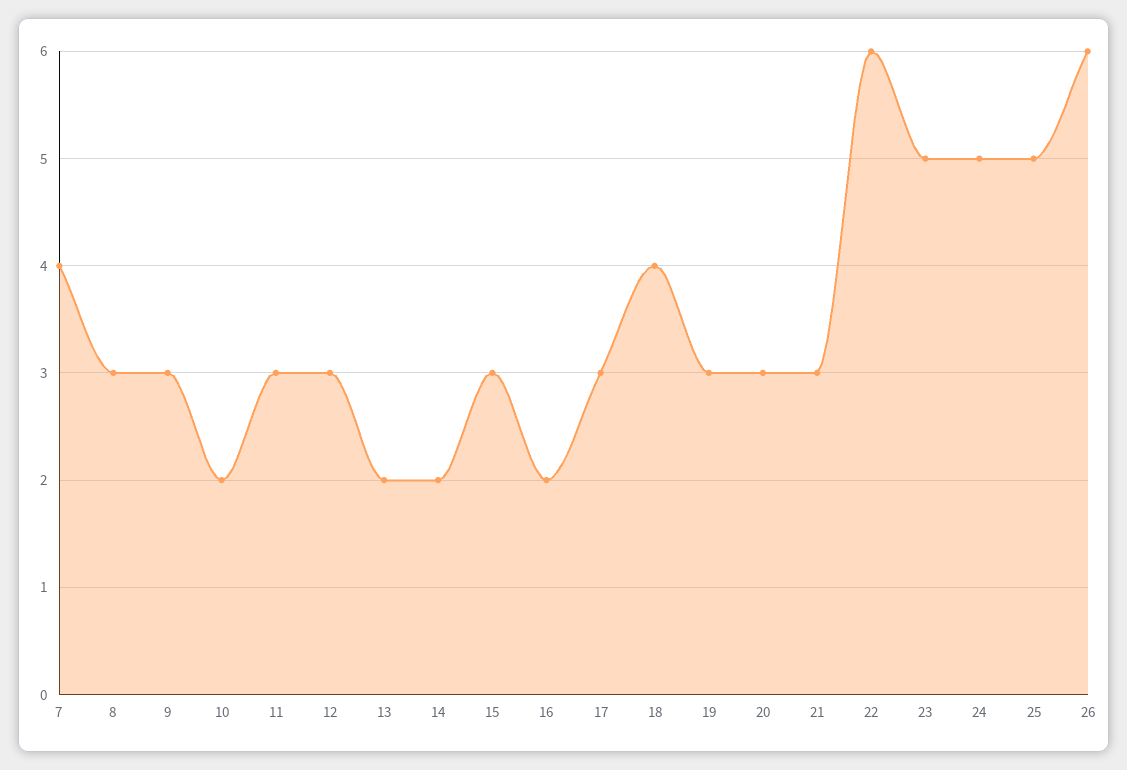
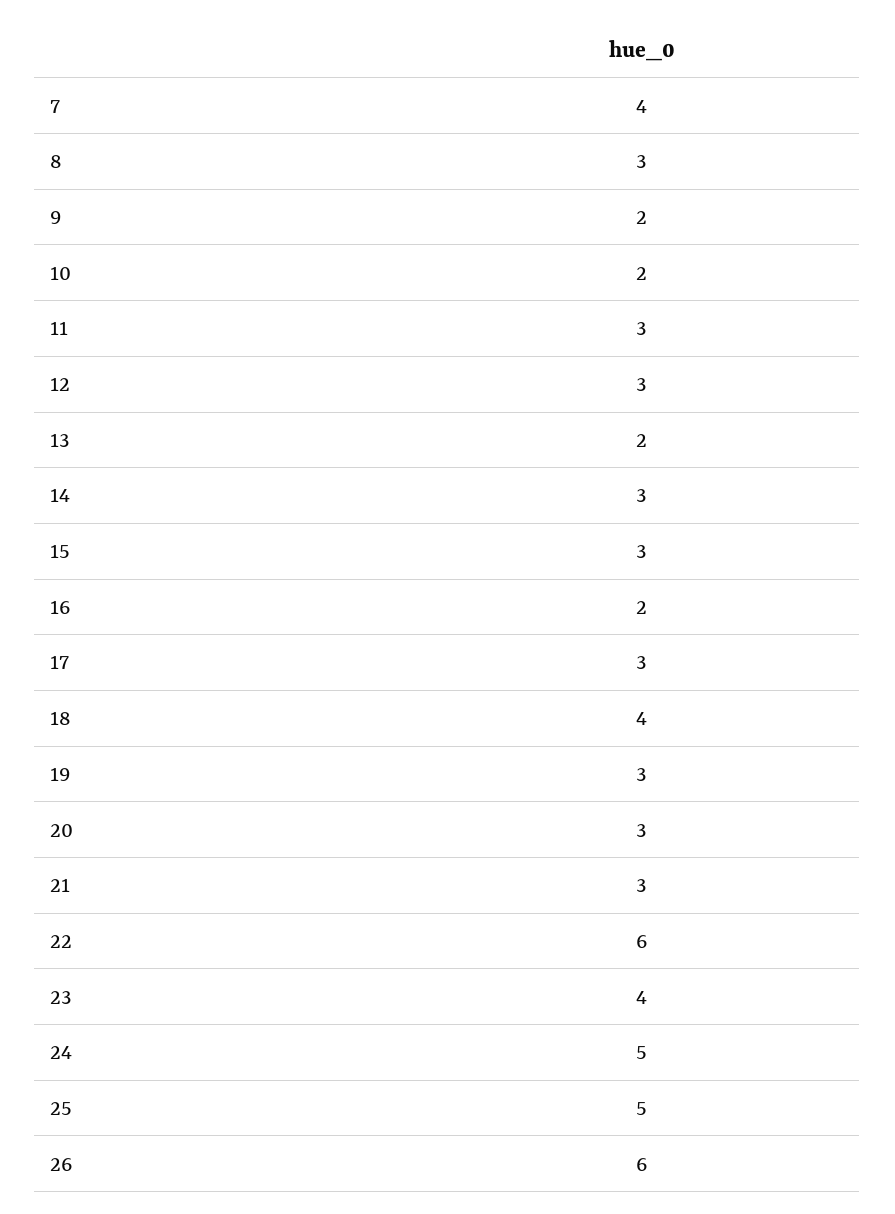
9: 3 -> 2
14: 2 -> 3
23: 5 -> 4

